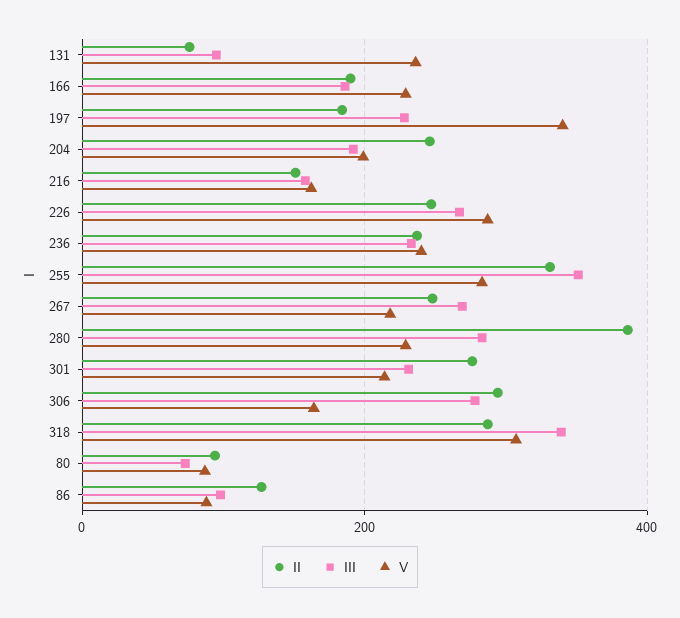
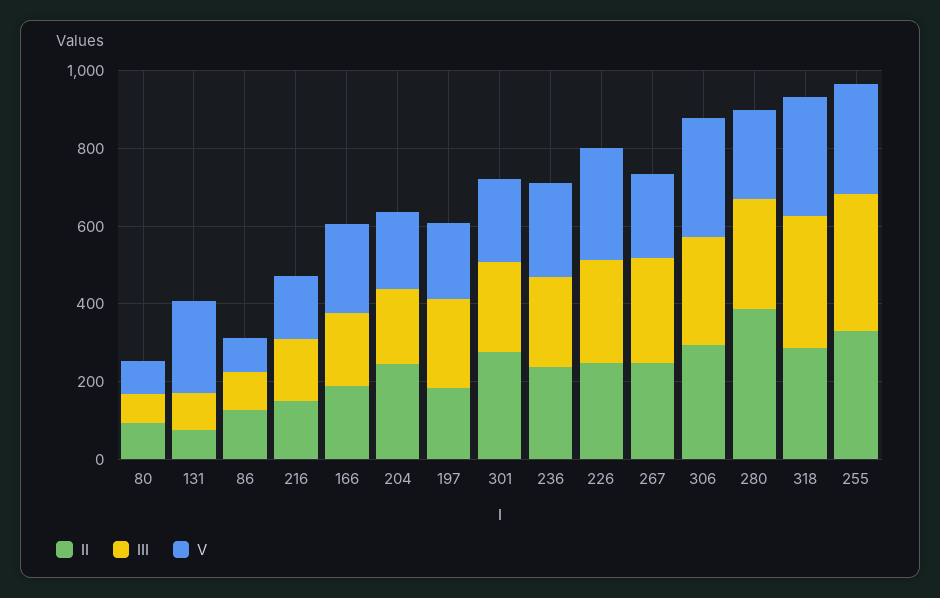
V, 197: 340 -> 200
V, 306: 160 -> 300

